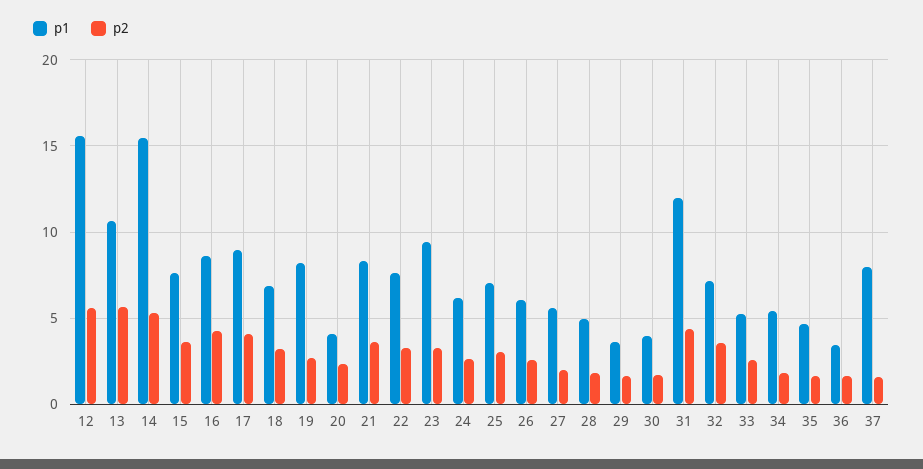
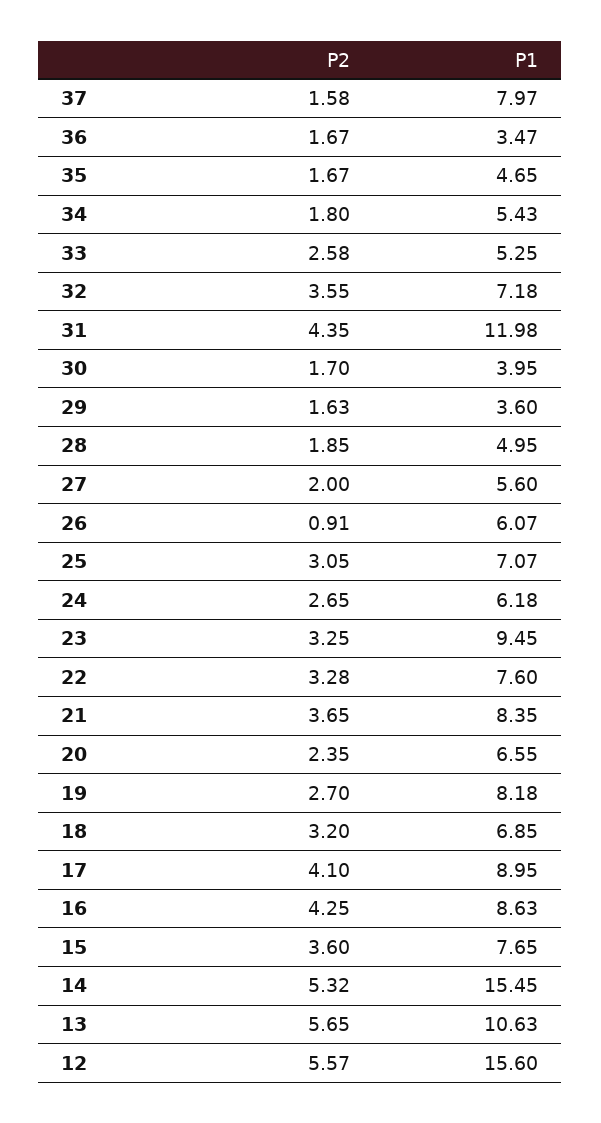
p1, 20: 4 -> 6.55
p2, 26: 2.5 -> 0.91

